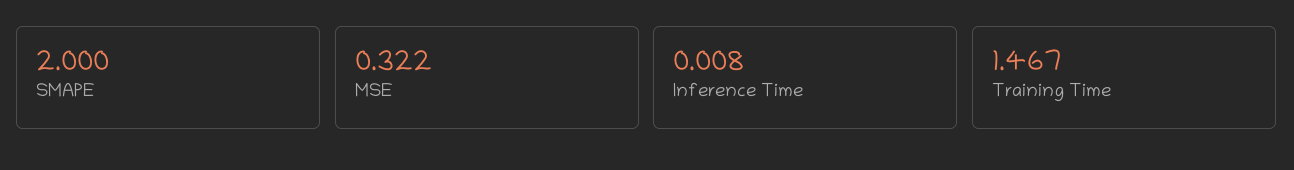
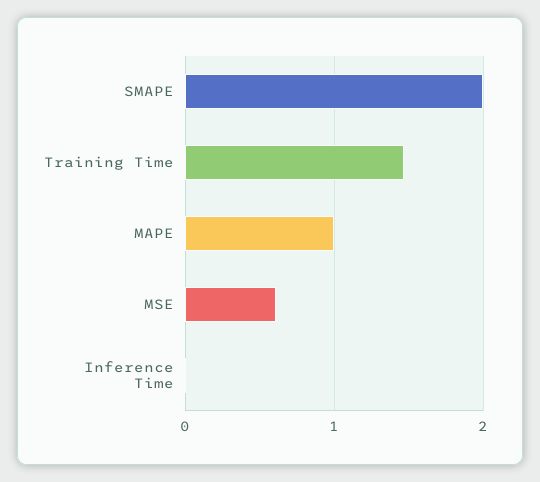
MSE: 0.322 -> 0.6
MAPE: none -> 1

